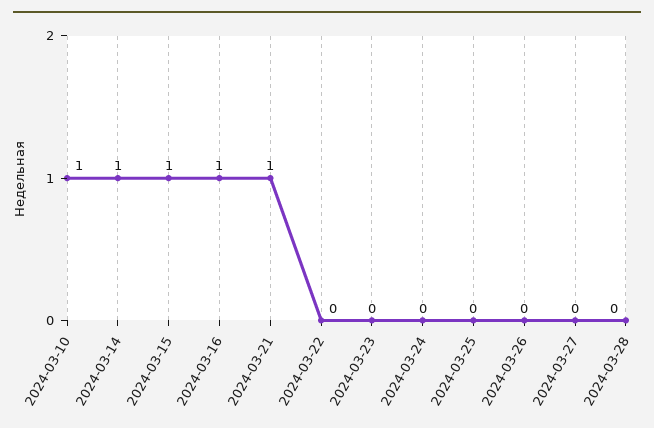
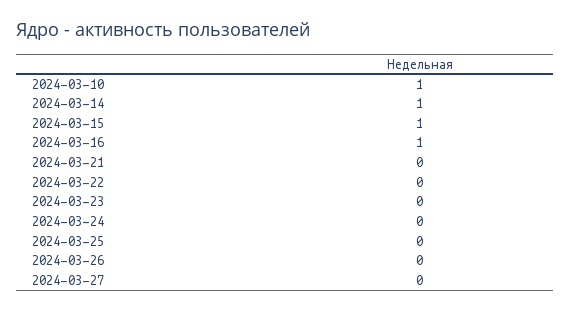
2024-03-21: 1 -> 0
2024-03-28: 0 -> none

